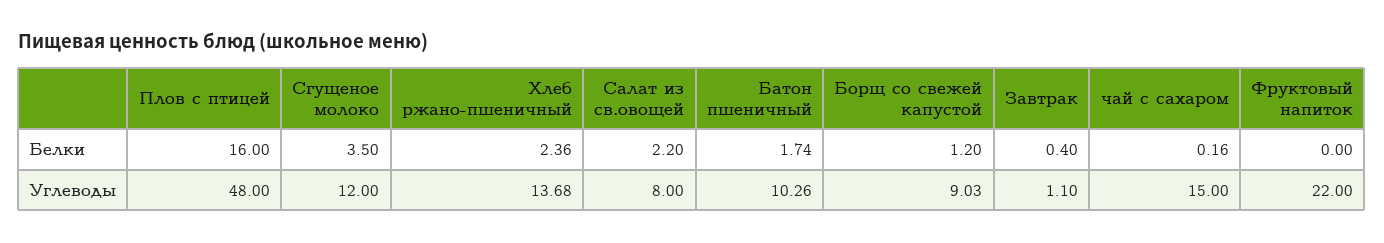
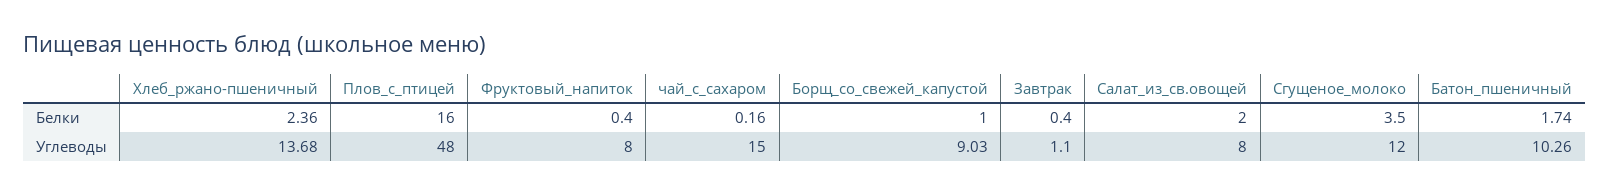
Салат из св.овощей, Белки: 2.2 -> 2
Борщ со свежей капустой, Белки: 1.2 -> 1
Фруктовый напиток, Белки: 0 -> 0.4
Фруктовый напиток, Углеводы: 22 -> 8

